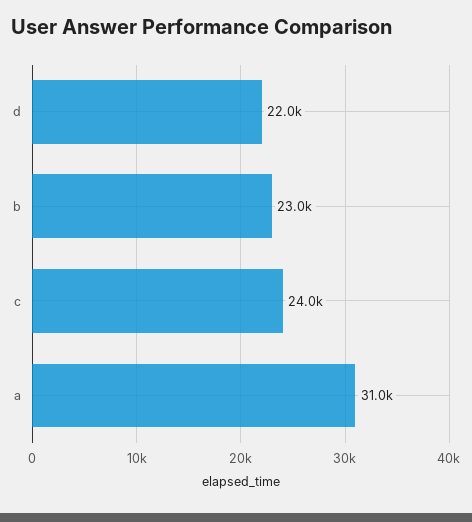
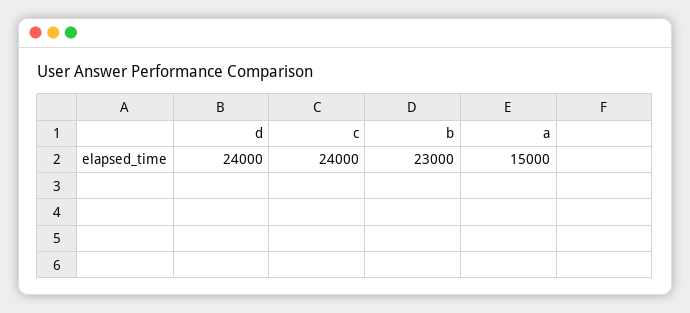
d: 22000 -> 24000
a: 31000 -> 15000

